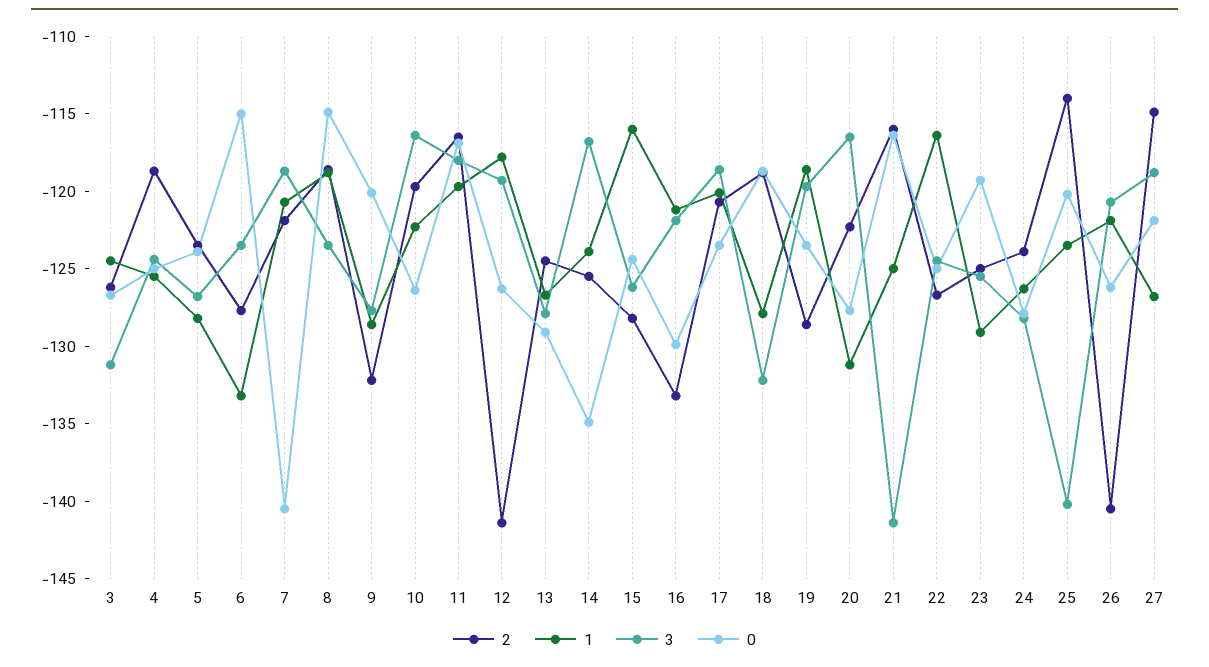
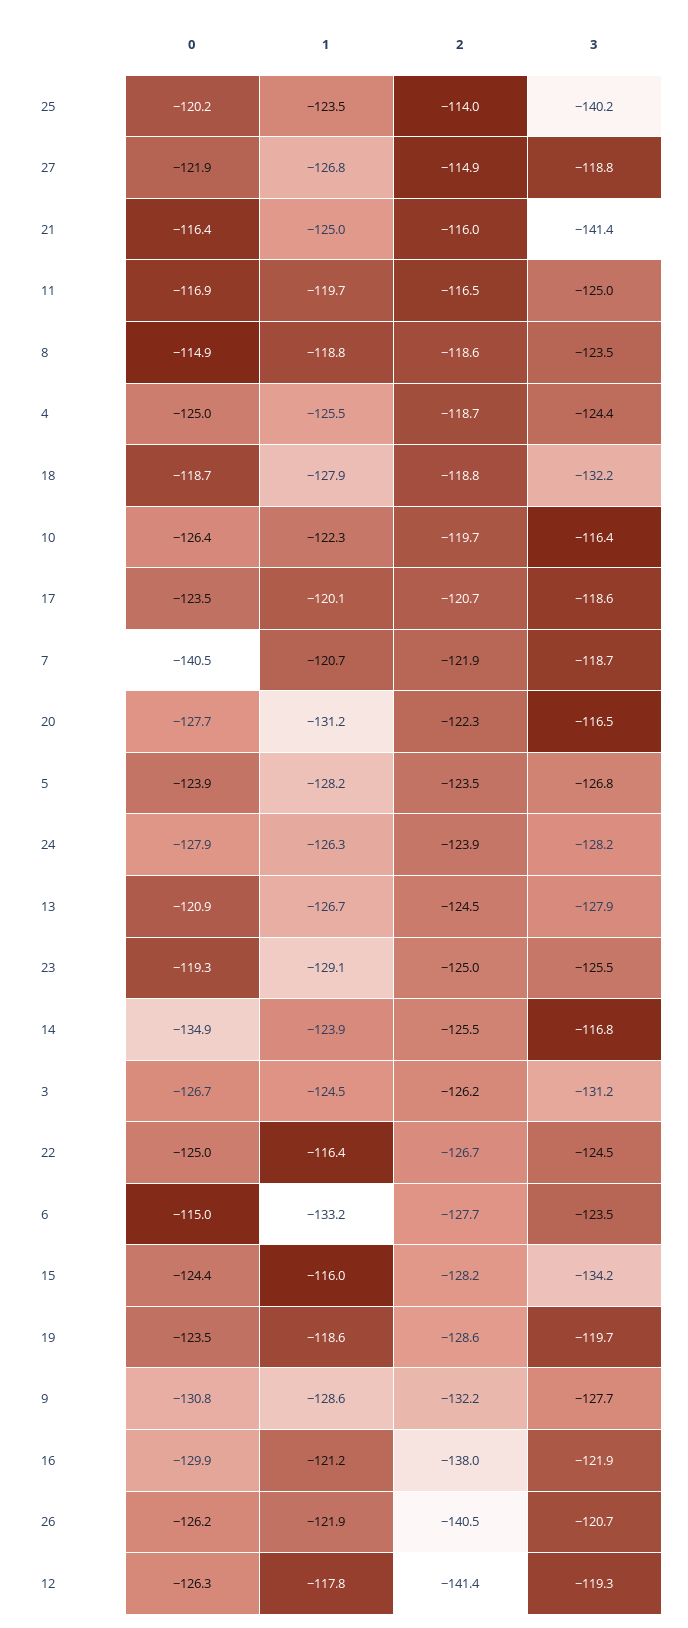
0, 9: -120 -> -130.8
3, 11: -118 -> -125
0, 13: -129 -> -120.9
3, 15: -126 -> -134.2
2, 16: -133 -> -138

